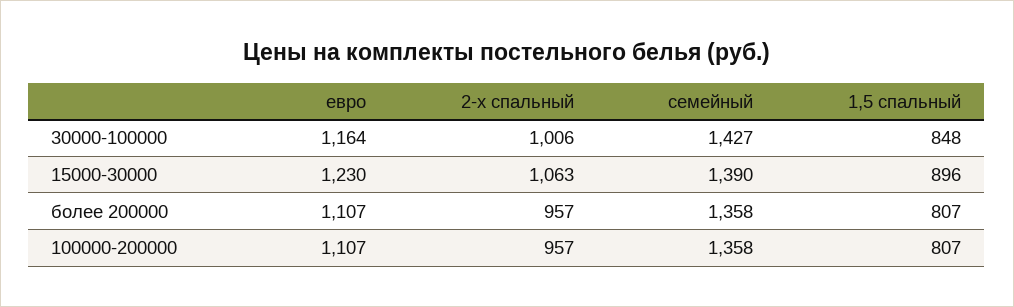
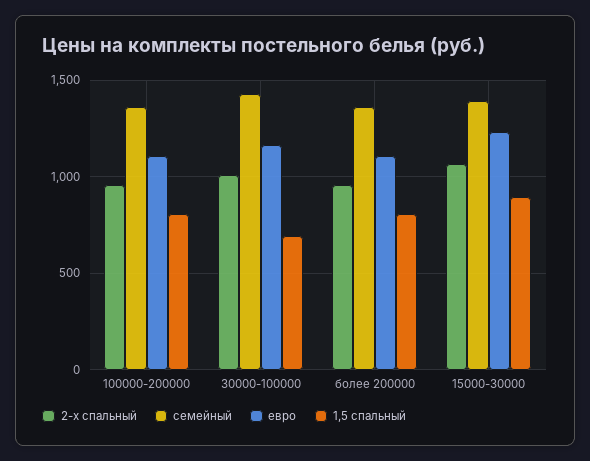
1,5 спальный, 30000-100000: 848 -> 700

